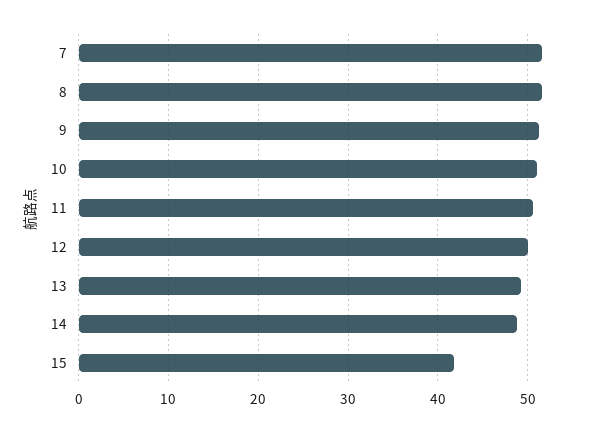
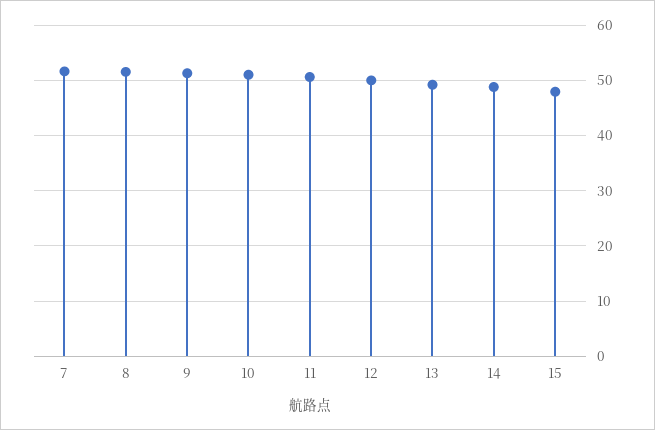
15: 42 -> 48

